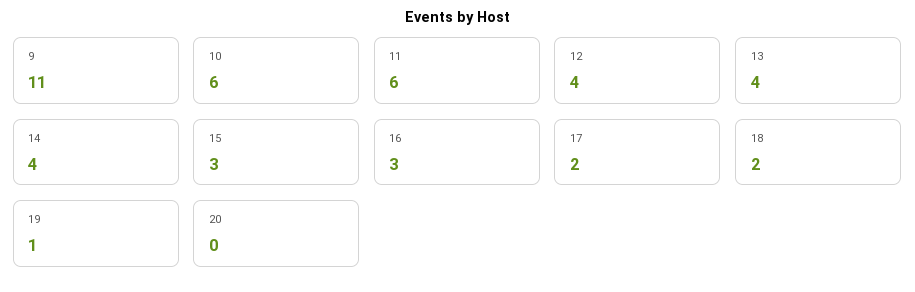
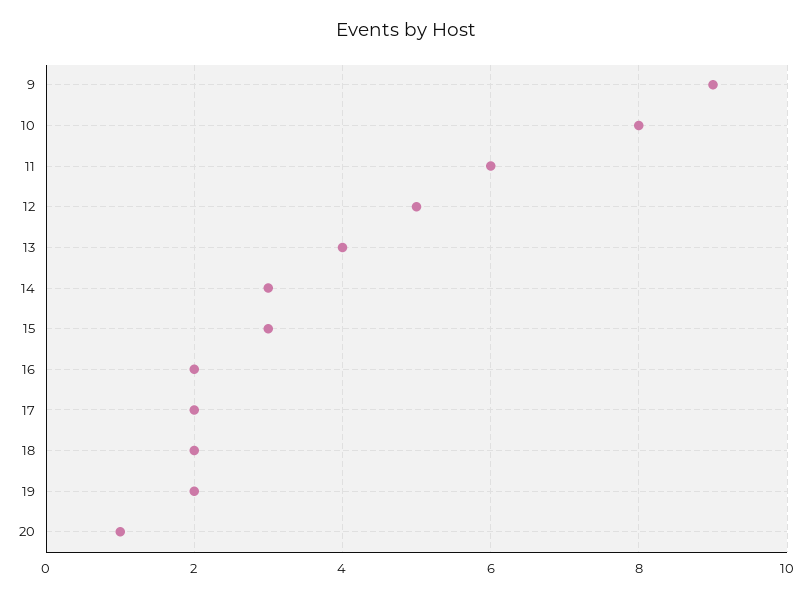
9: 11 -> 9
10: 6 -> 8
12: 4 -> 5
14: 4 -> 3
16: 3 -> 2
19: 1 -> 2
20: 0 -> 1

